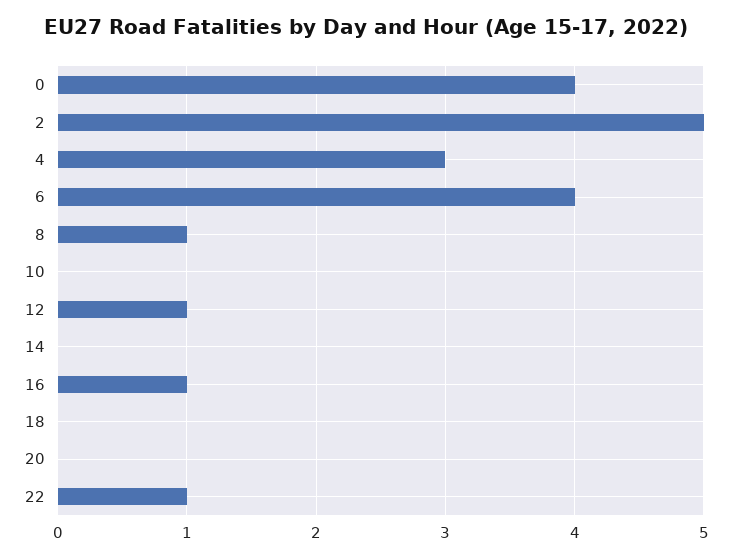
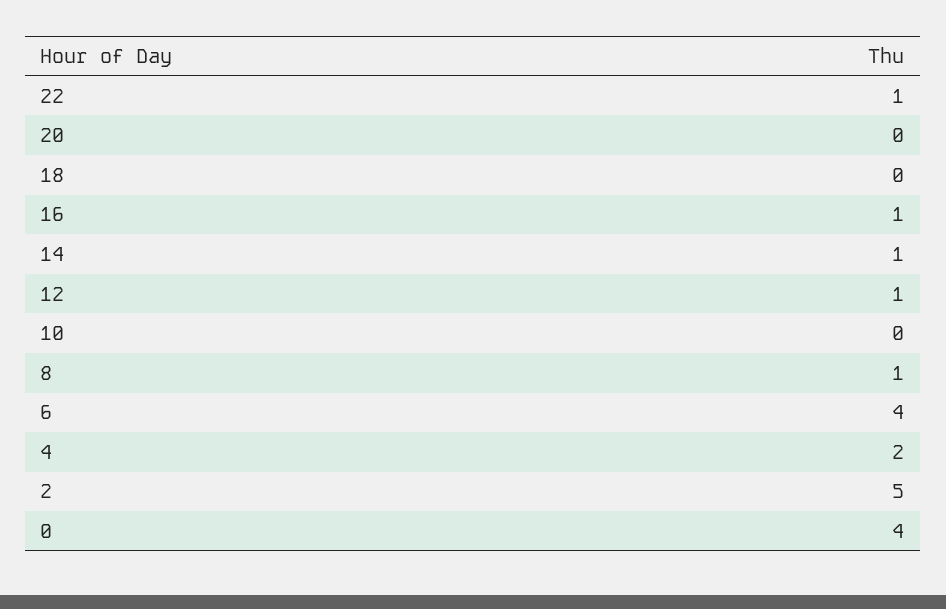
4: 3 -> 2
14: 0 -> 1

